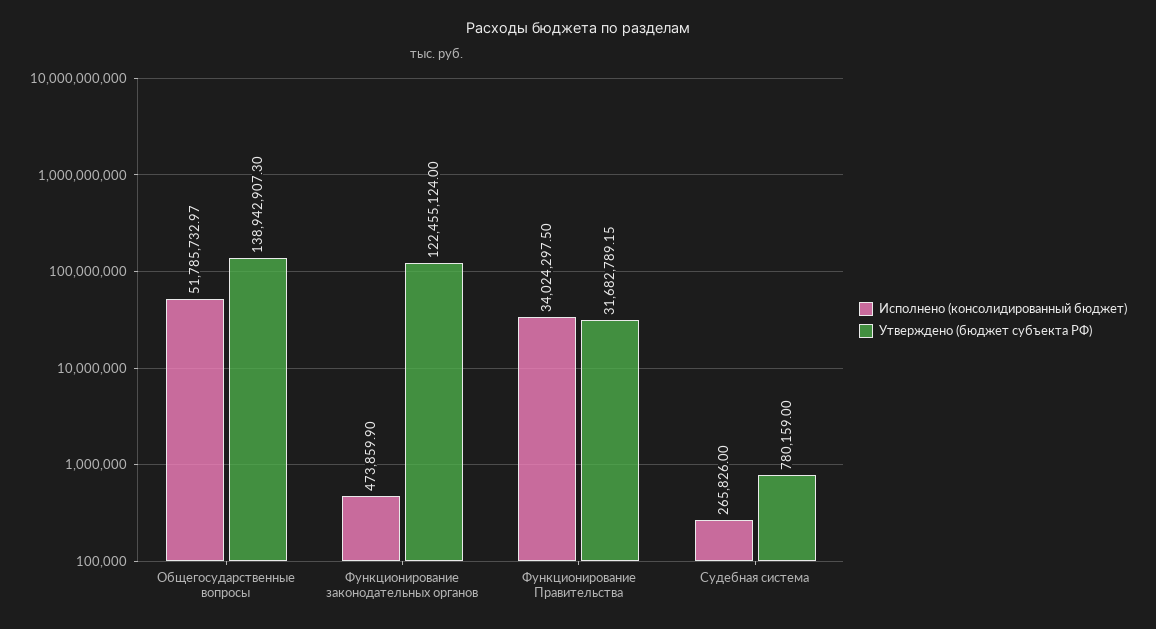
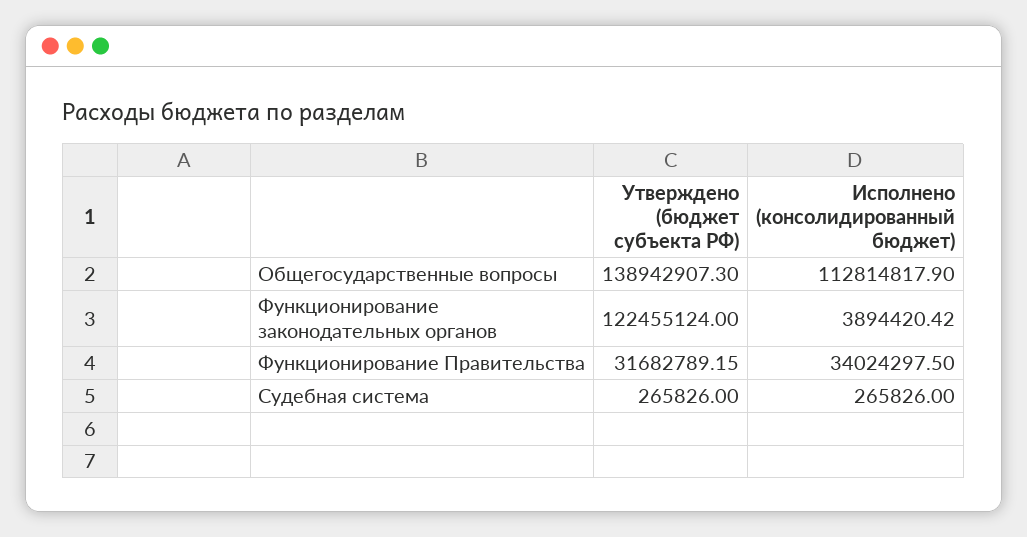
Исполнено (консолидированный бюджет), Общегосударственные вопросы: 51785732.97 -> 112814817.9
Исполнено (консолидированный бюджет), Функционирование законодательных органов: 473859.9 -> 3894420.42
Утверждено (бюджет субъекта РФ), Судебная система: 780159 -> 265826

